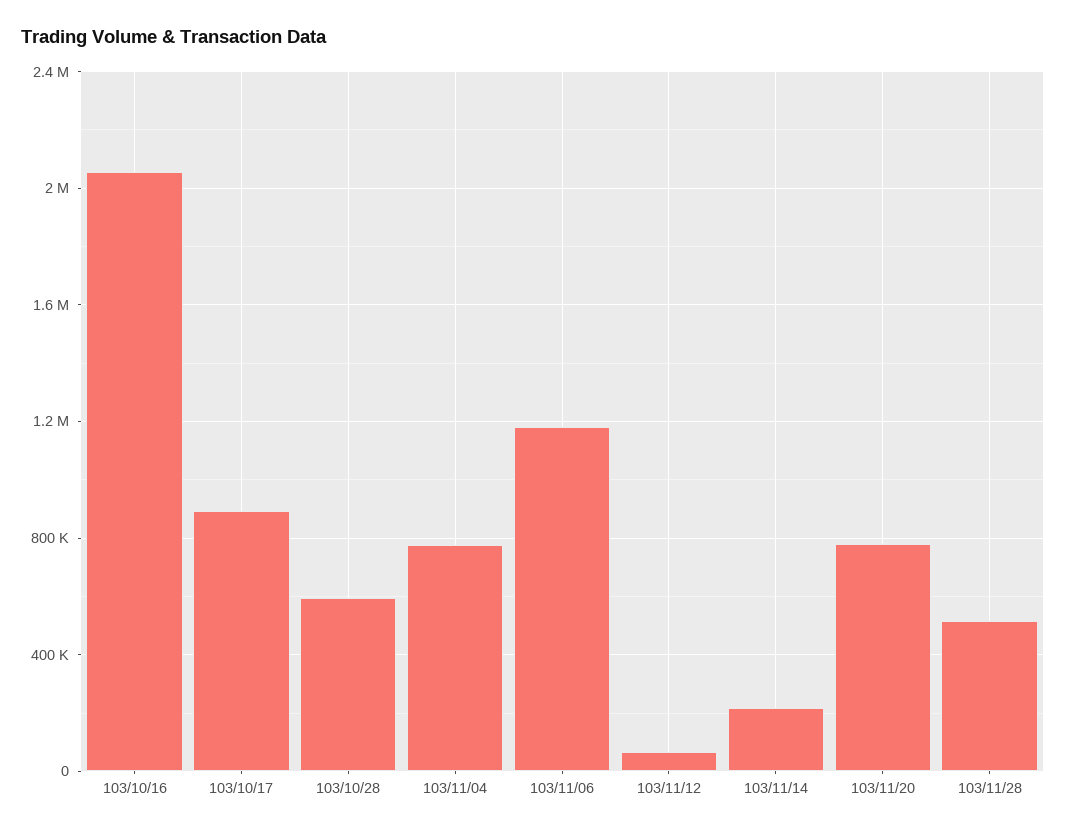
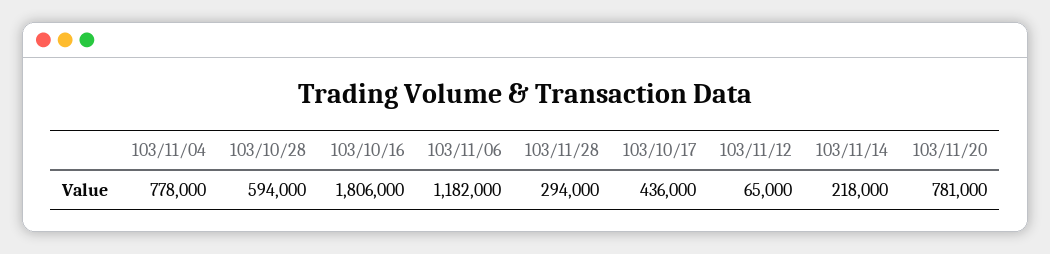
103/10/16: 2050000 -> 1806000
103/10/17: 900000 -> 436000
103/11/28: 500000 -> 294000

